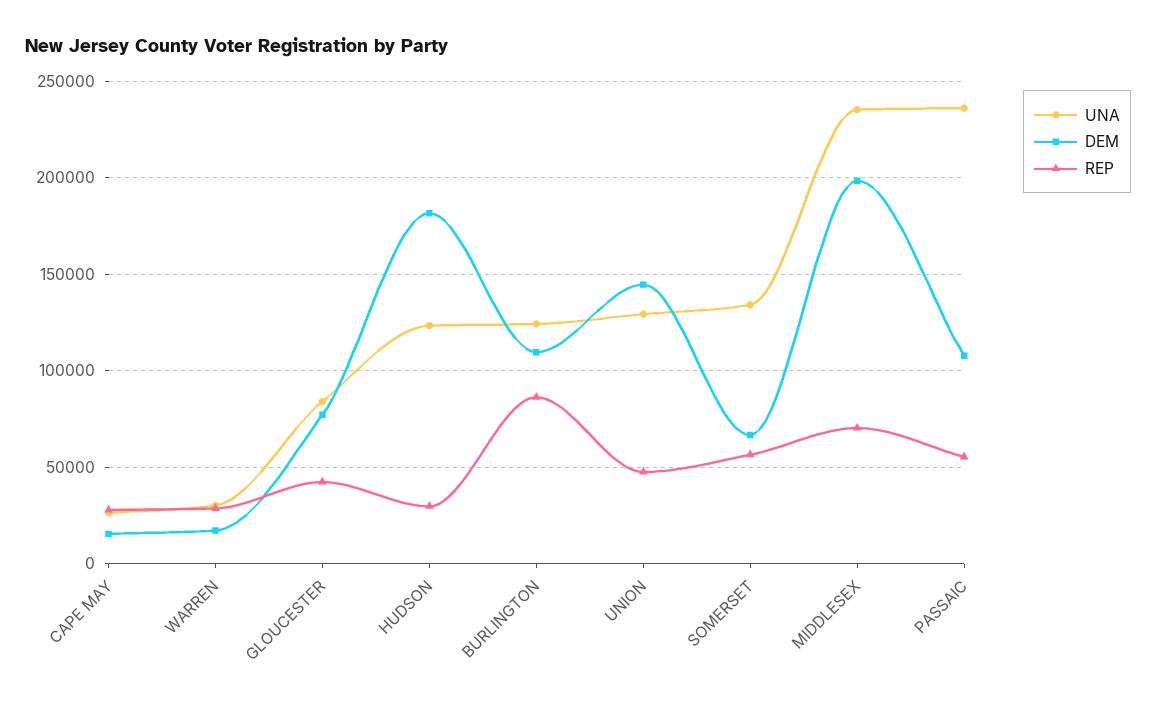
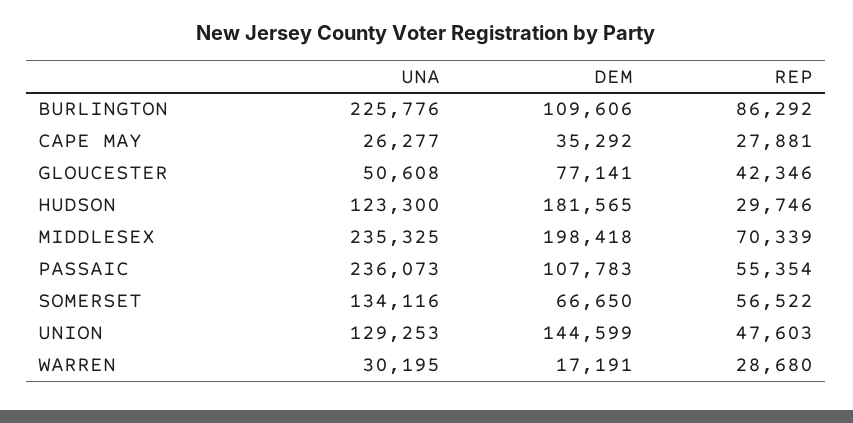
DEM, CAPE MAY: 15000 -> 35292
UNA, GLOUCESTER: 85000 -> 50608
UNA, BURLINGTON: 125000 -> 225776

